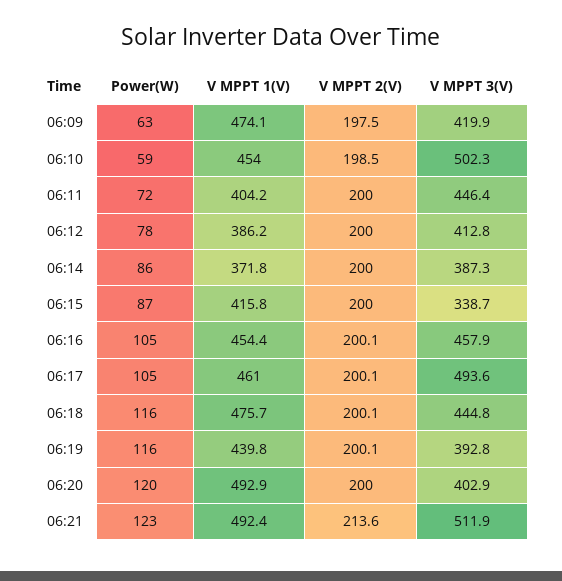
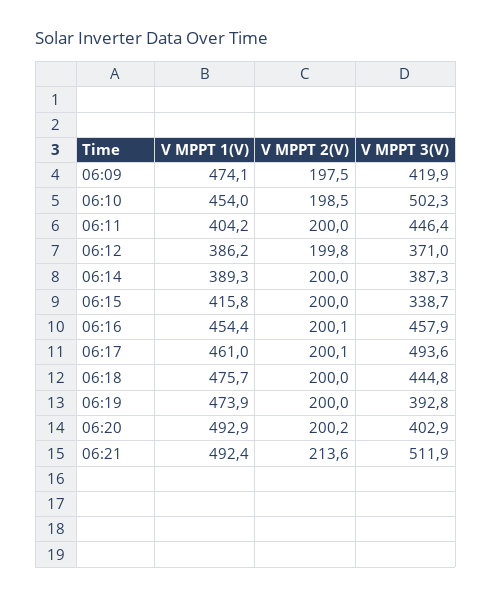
Power(W), 06:09: 63 -> none
Power(W), 06:10: 59 -> none
Power(W), 06:11: 72 -> none
Power(W), 06:12: 78 -> none
V MPPT 2(V), 06:12: 200 -> 199.8
V MPPT 3(V), 06:12: 412.8 -> 371
Power(W), 06:14: 86 -> none
V MPPT 1(V), 06:14: 371.8 -> 389.3
Power(W), 06:15: 87 -> none
Power(W), 06:16: 105 -> none
Power(W), 06:17: 105 -> none
Power(W), 06:18: 116 -> none
V MPPT 2(V), 06:18: 200.1 -> 200
Power(W), 06:19: 116 -> none
V MPPT 1(V), 06:19: 439.8 -> 473.9
V MPPT 2(V), 06:19: 200.1 -> 200
Power(W), 06:20: 120 -> none
V MPPT 2(V), 06:20: 200 -> 200.2
Power(W), 06:21: 123 -> none

